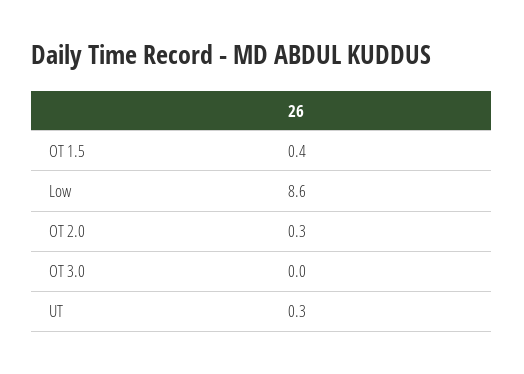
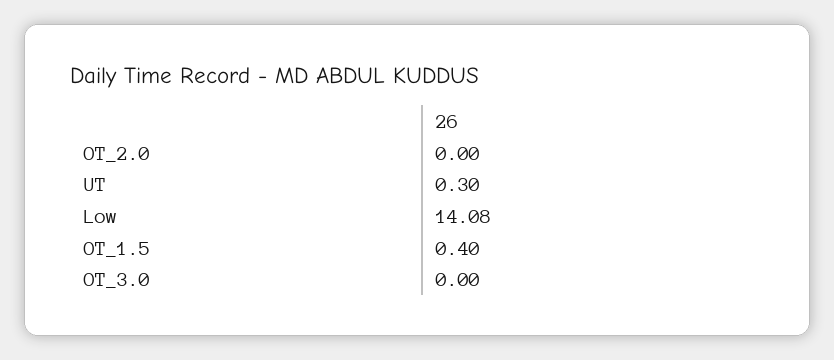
Low: 8.6 -> 14.08
OT 2.0: 0.3 -> 0

